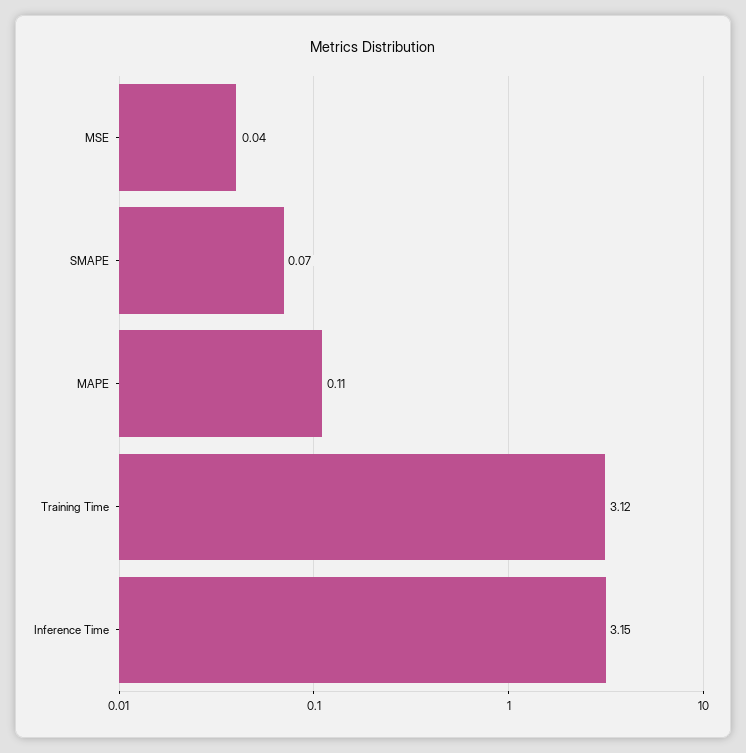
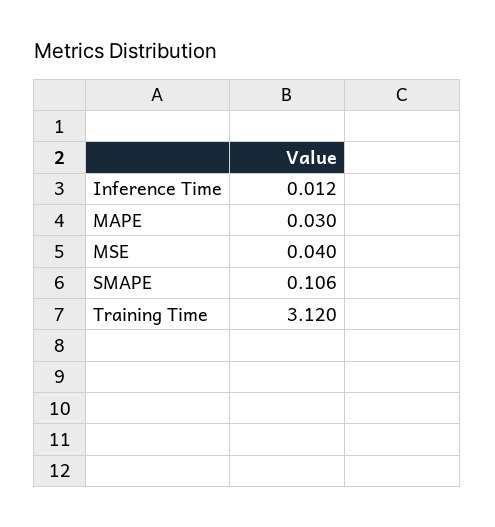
SMAPE: 0.07 -> 0.106
MAPE: 0.11 -> 0.03
Inference Time: 3.15 -> 0.012

